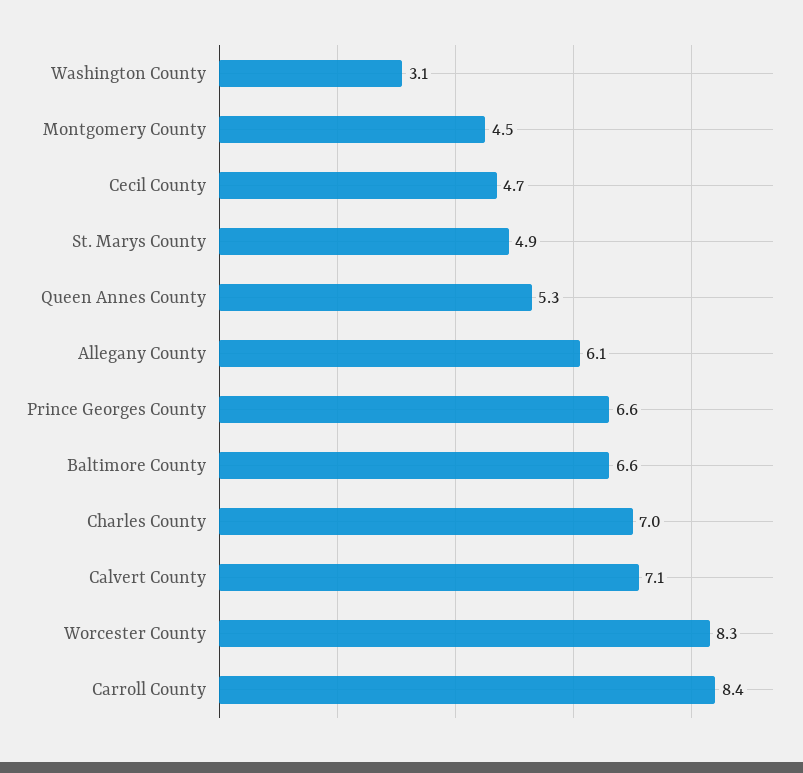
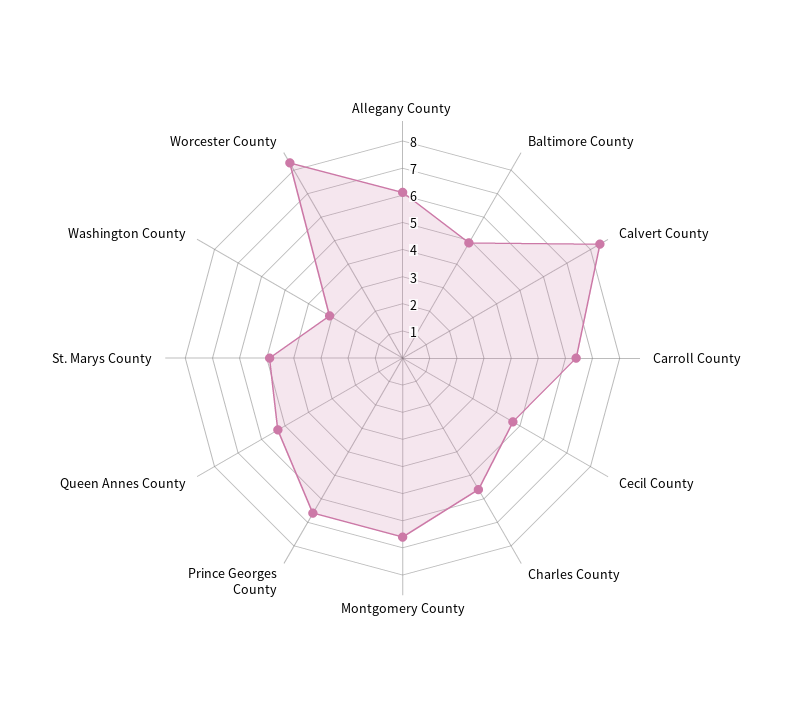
Montgomery County: 4.5 -> 6.5
Baltimore County: 6.6 -> 5
Charles County: 7 -> 5.5
Calvert County: 7.1 -> 8.5
Carroll County: 8.4 -> 6.5

